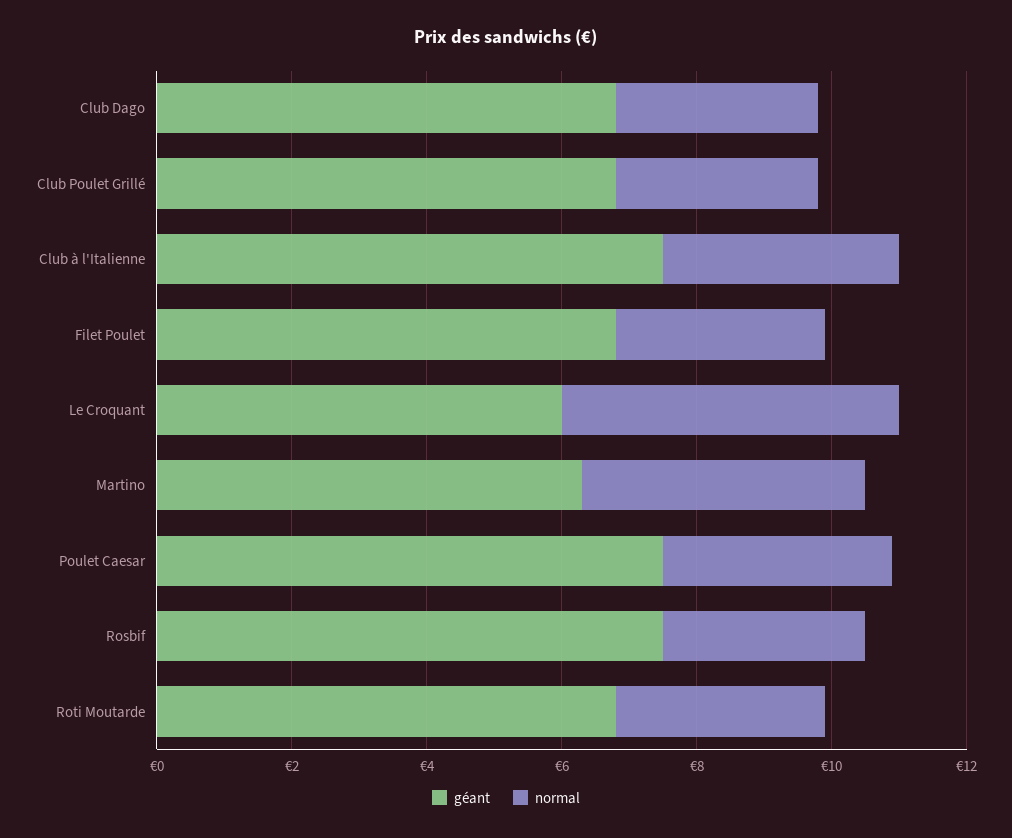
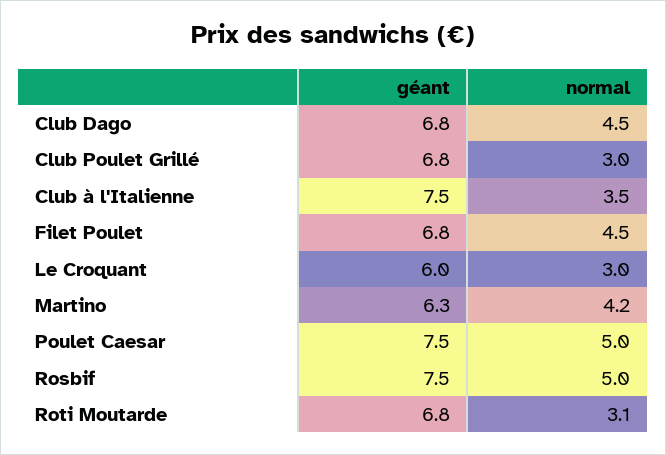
normal, Club Dago: 3 -> 4.5
normal, Filet Poulet: 3 -> 4.5
normal, Le Croquant: 5 -> 3
normal, Poulet Caesar: 3.5 -> 5
normal, Rosbif: 3 -> 5

